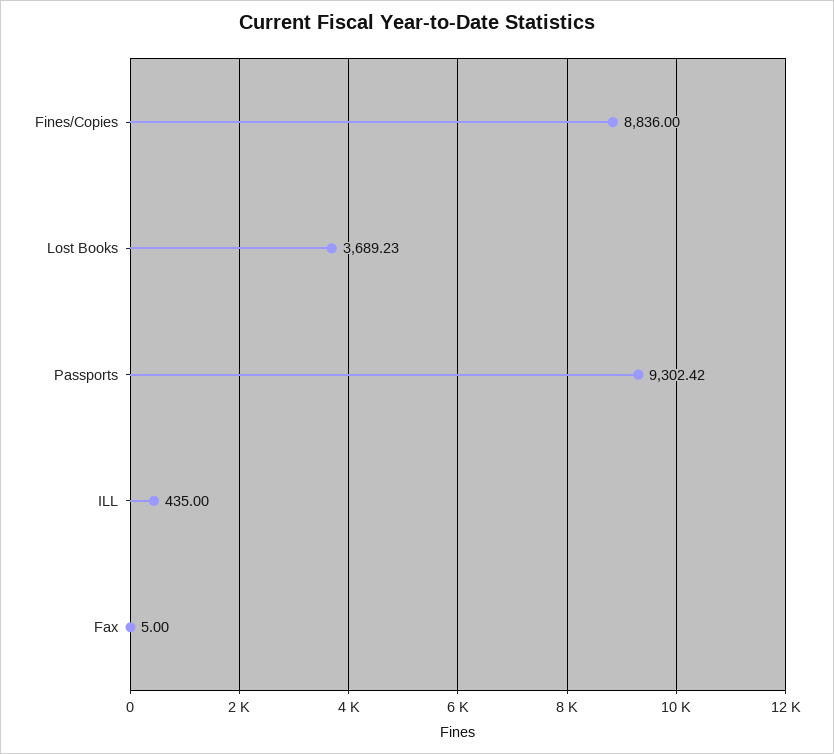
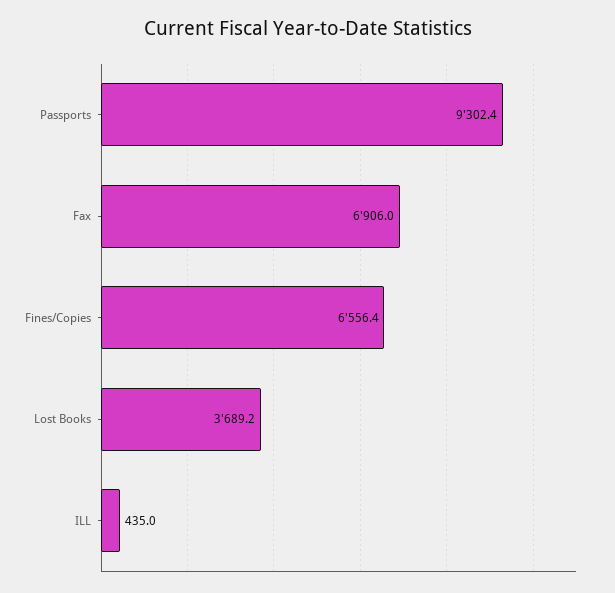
Fines/Copies: 8836 -> 6556.4
Fax: 5 -> 6906

